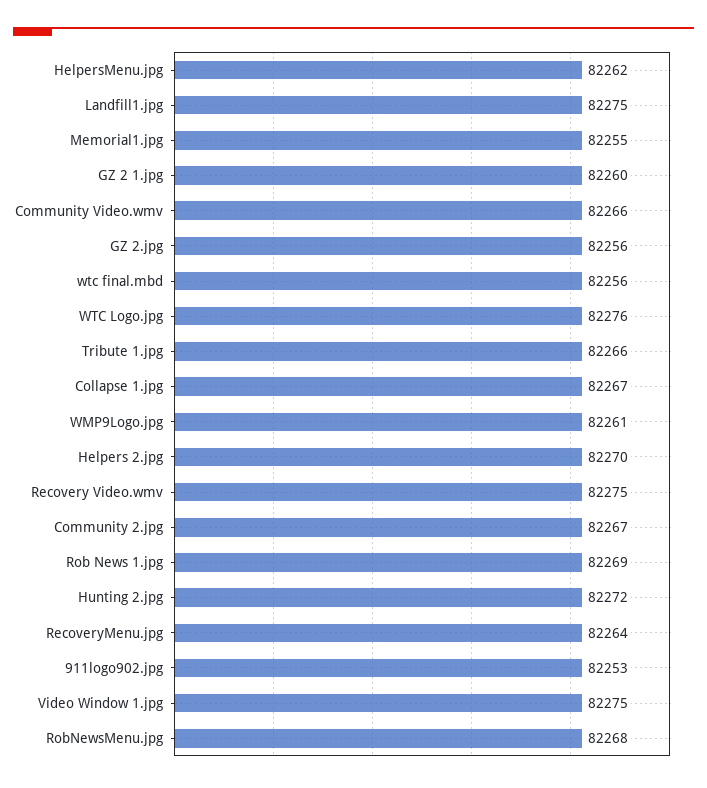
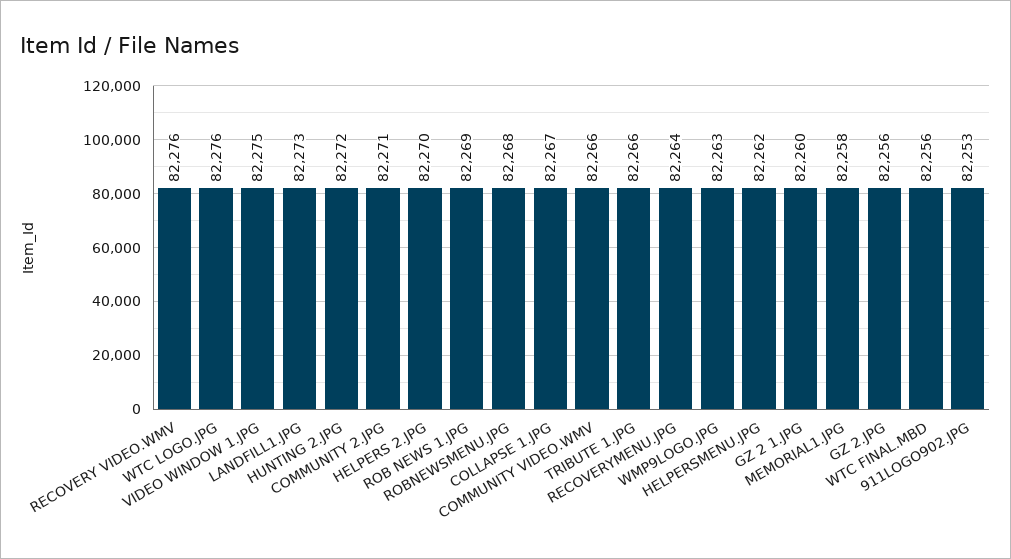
Landfill1.jpg: 82275 -> 82273
Memorial1.jpg: 82255 -> 82258
WMP9Logo.jpg: 82261 -> 82263
Recovery Video.wmv: 82275 -> 82276
Community 2.jpg: 82267 -> 82271

